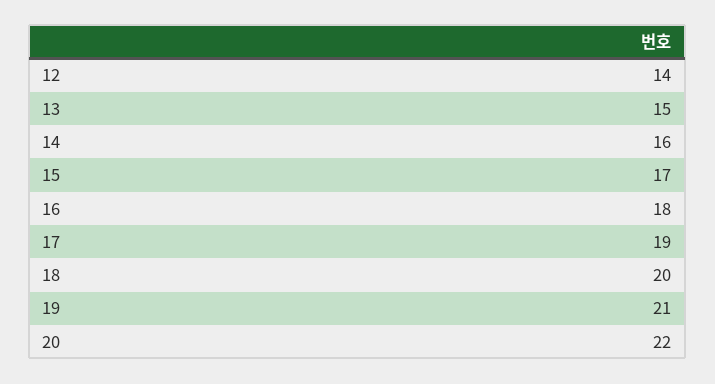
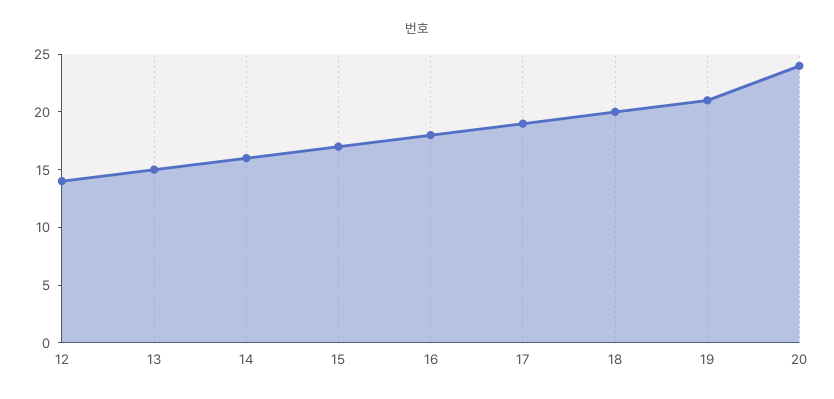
20: 22 -> 24

